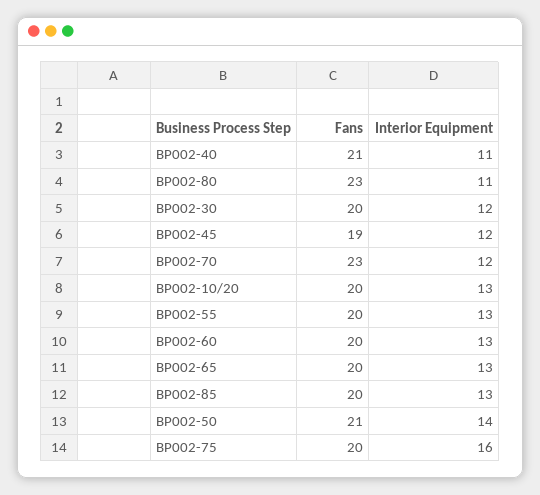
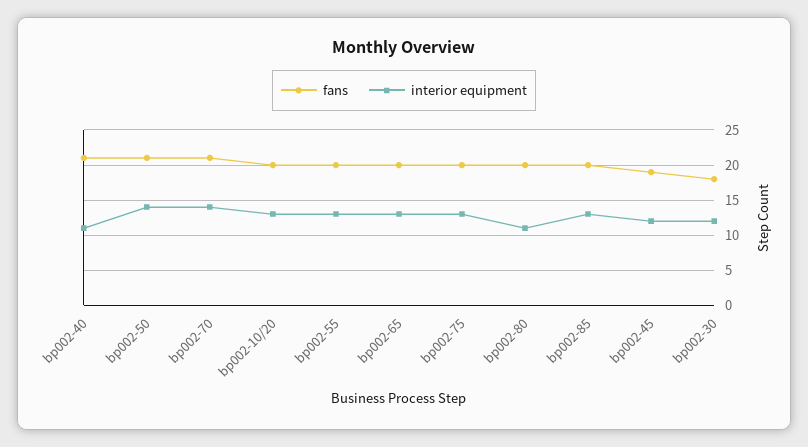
Fans, BP002-80: 23 -> 20
Fans, BP002-30: 20 -> 18
Fans, BP002-70: 23 -> 21
Interior Equipment, BP002-70: 12 -> 14
Fans, BP002-60: 20 -> none
Interior Equipment, BP002-60: 13 -> none
Interior Equipment, BP002-75: 16 -> 13

